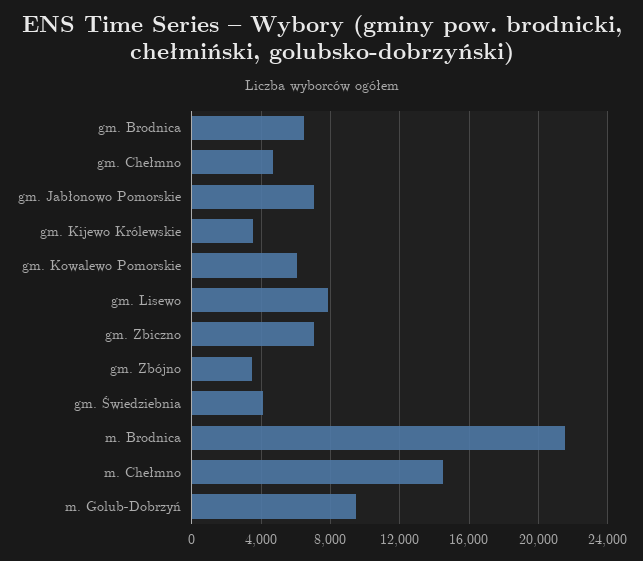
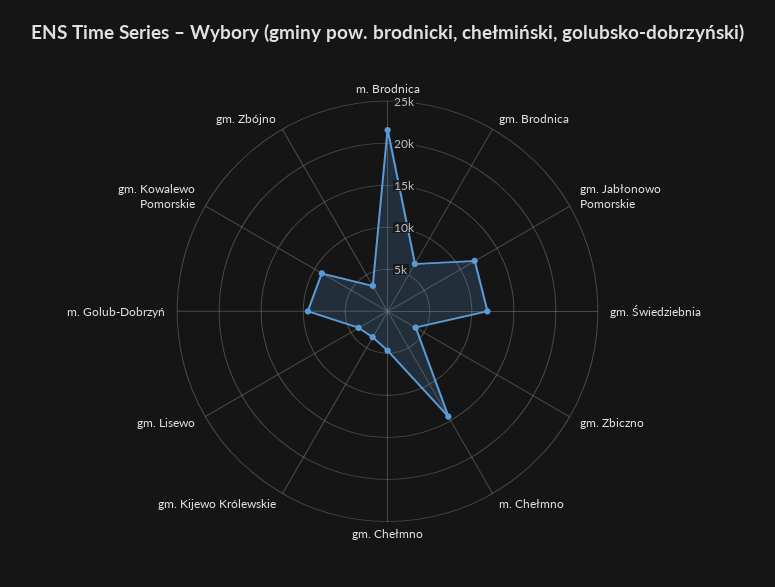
gm. Jabłonowo Pomorskie: 7000 -> 12000
gm. Kowalewo Pomorskie: 6000 -> 9000
gm. Lisewo: 8000 -> 4000
gm. Zbiczno: 7000 -> 4000
gm. Świedziebnia: 4000 -> 12000

